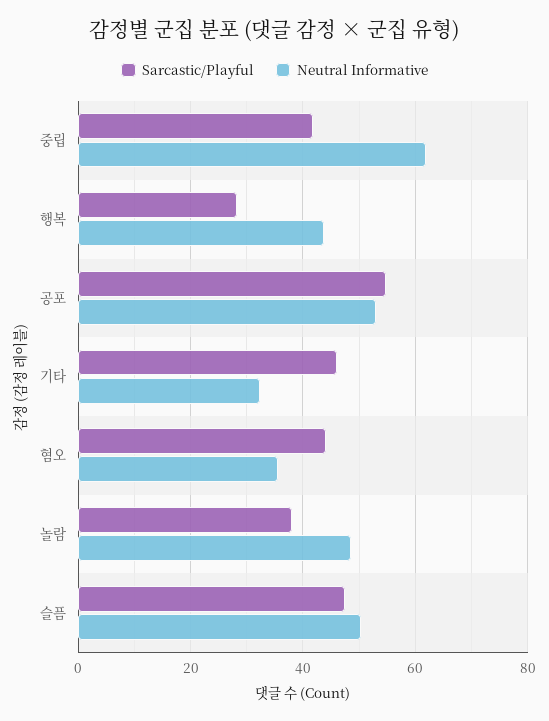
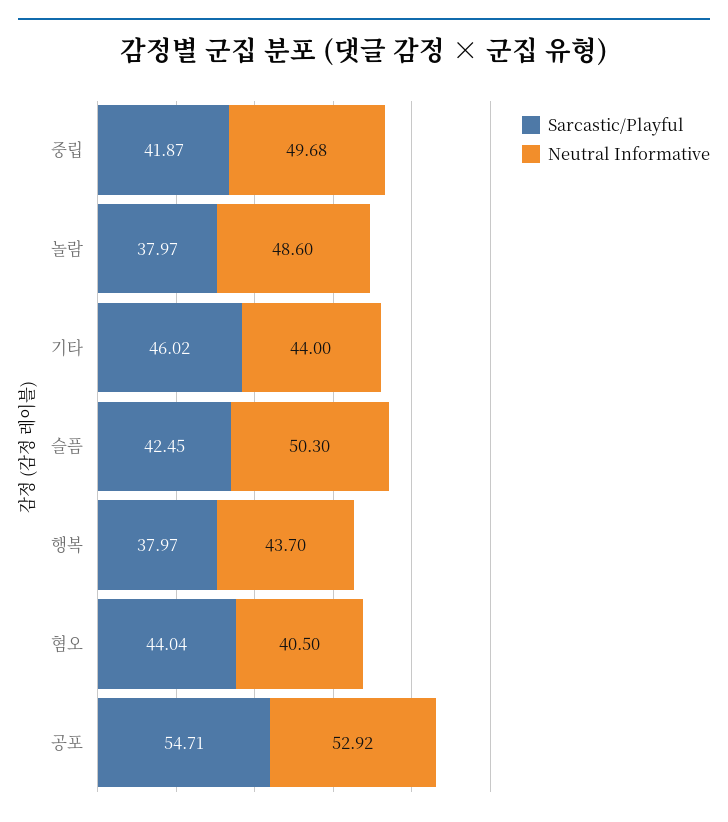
Neutral Informative, 중립: 62 -> 49.68
Sarcastic/Playful, 행복: 28 -> 37.97
Neutral Informative, 기타: 32 -> 44
Neutral Informative, 혐오: 36 -> 40.5
Sarcastic/Playful, 슬픔: 48 -> 42.45

